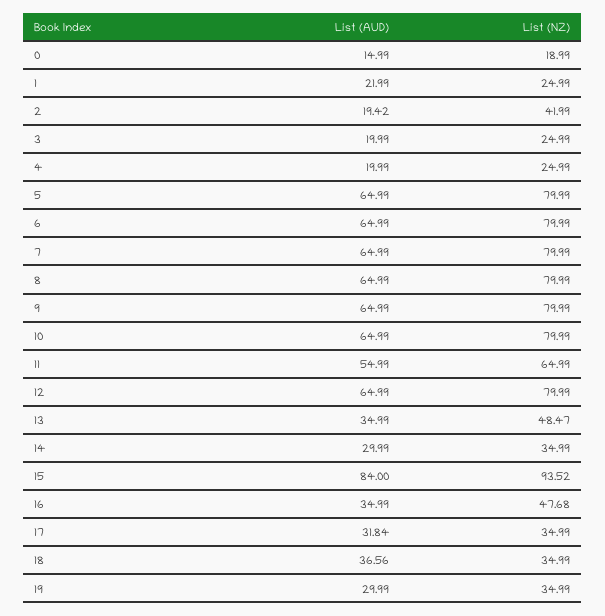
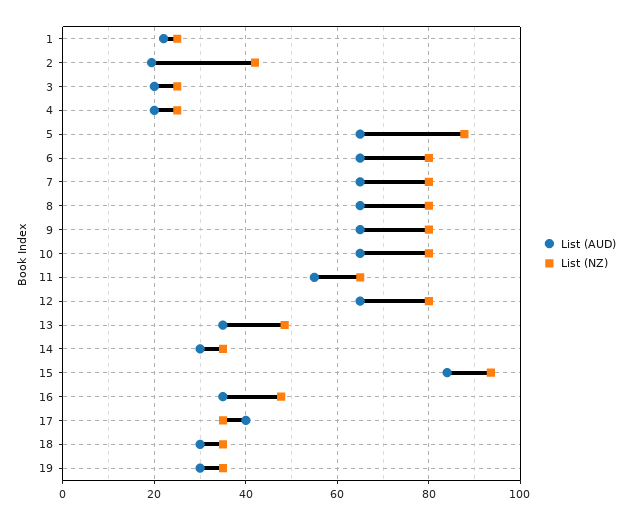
List (AUD), 0: 14.99 -> none
List (NZ), 0: 18.99 -> none
List (NZ), 5: 79.99 -> 88
List (AUD), 17: 31.84 -> 40
List (AUD), 18: 36.56 -> 30

